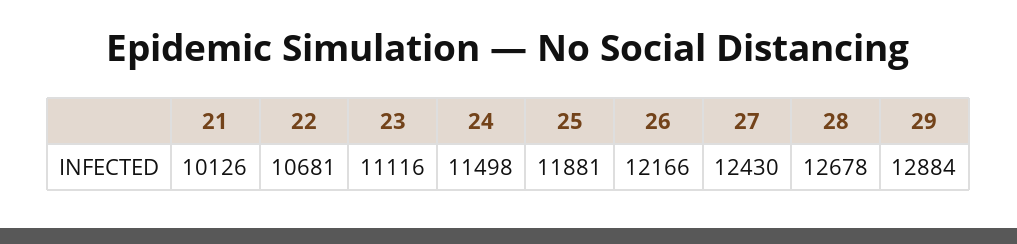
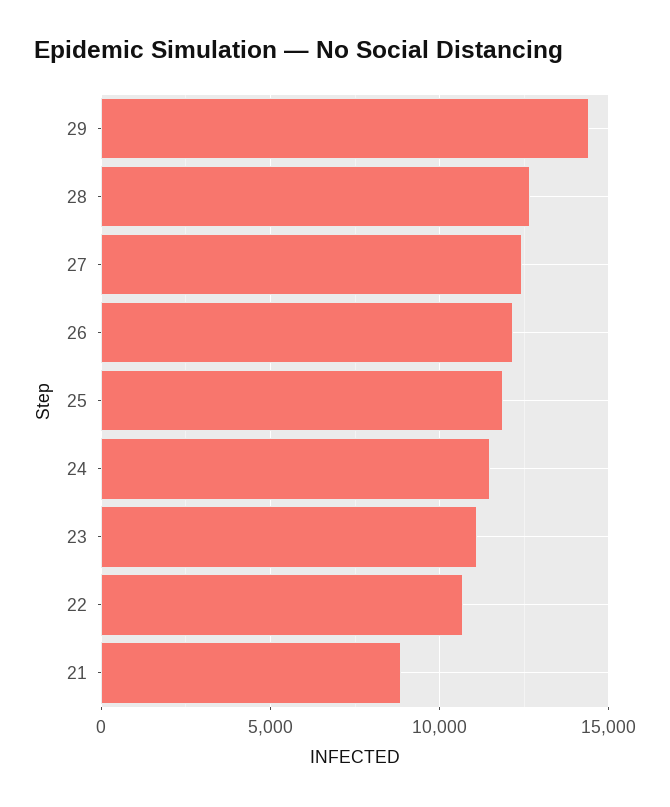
21: 10126 -> 9000
29: 12884 -> 14500

